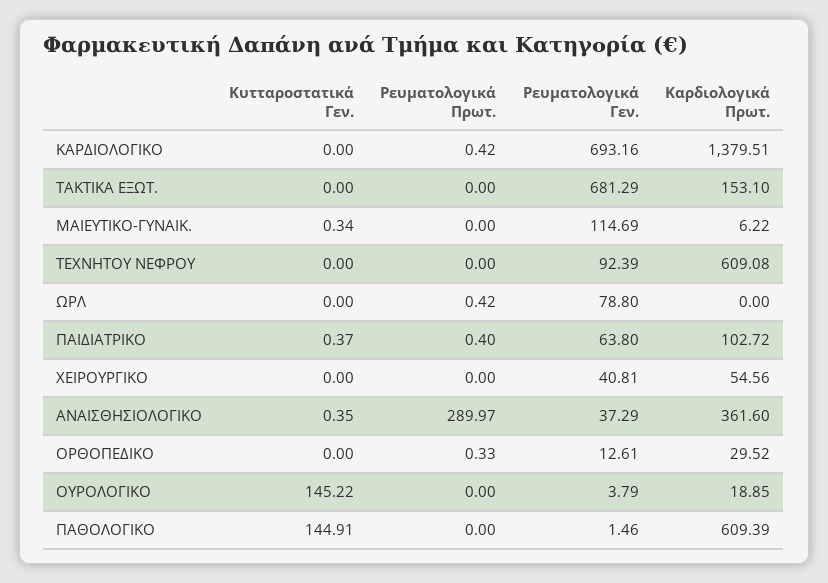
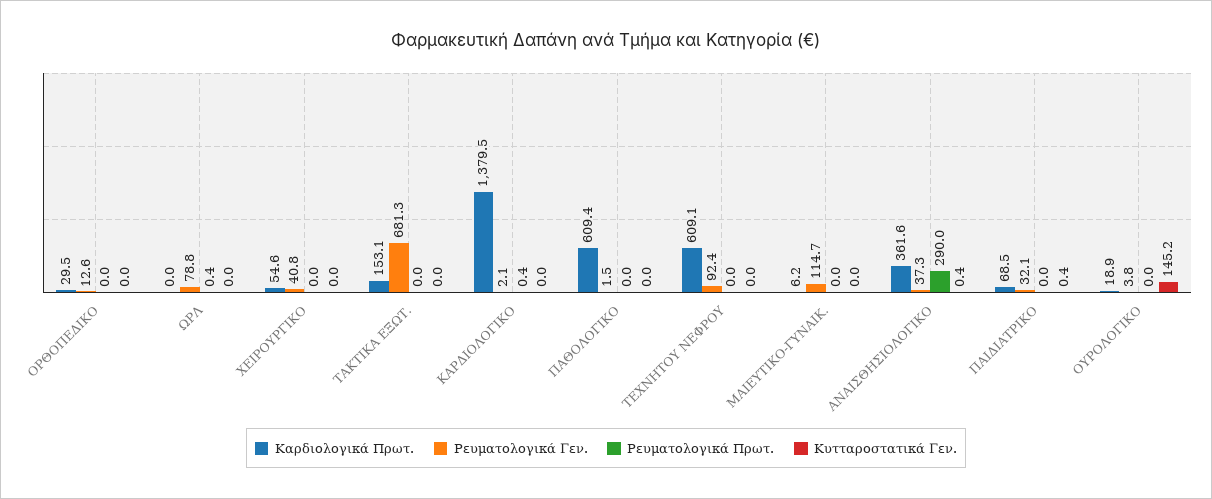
Ρευματολογικά Γεν., ΚΑΡΔΙΟΛΟΓΙΚΟ: 693.16 -> 2.1
Κυτταροστατικά Γεν., ΜΑΙΕΥΤΙΚΟ-ΓΥΝΑΙΚ.: 0.34 -> 0
Ρευματολογικά Πρωτ., ΠΑΙΔΙΑΤΡΙΚΟ: 0.4 -> 0
Ρευματολογικά Γεν., ΠΑΙΔΙΑΤΡΙΚΟ: 63.8 -> 32.1
Καρδιολογικά Πρωτ., ΠΑΙΔΙΑΤΡΙΚΟ: 102.72 -> 68.5
Ρευματολογικά Πρωτ., ΟΡΘΟΠΕΔΙΚΟ: 0.33 -> 0
Κυτταροστατικά Γεν., ΠΑΘΟΛΟΓΙΚΟ: 144.91 -> 0

